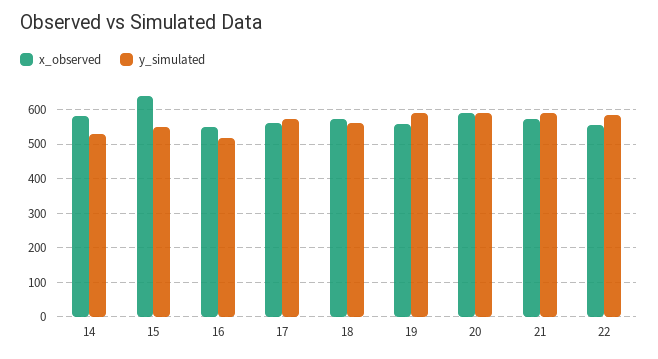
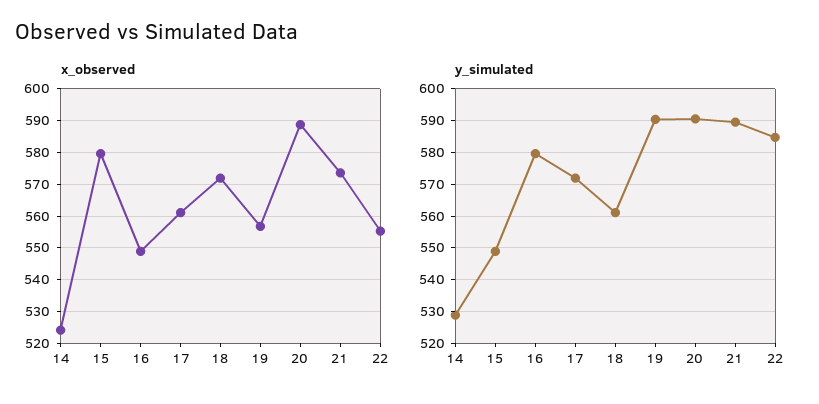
x_observed, 14: 580 -> 524
x_observed, 15: 640 -> 580
y_simulated, 16: 520 -> 580

